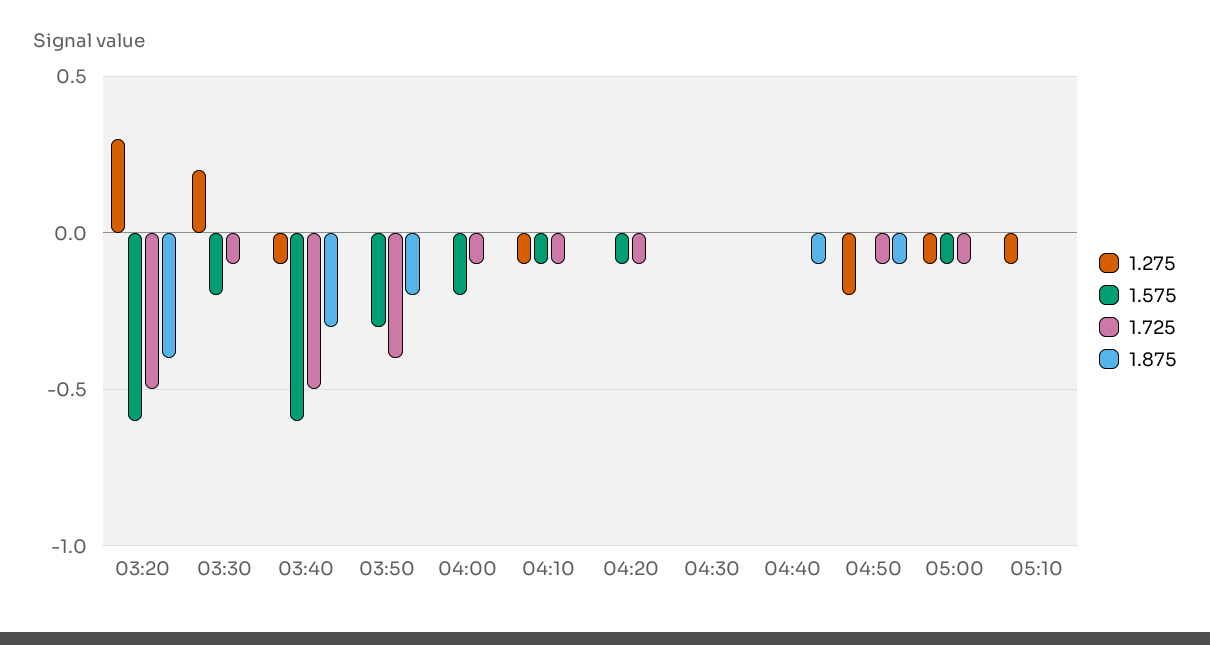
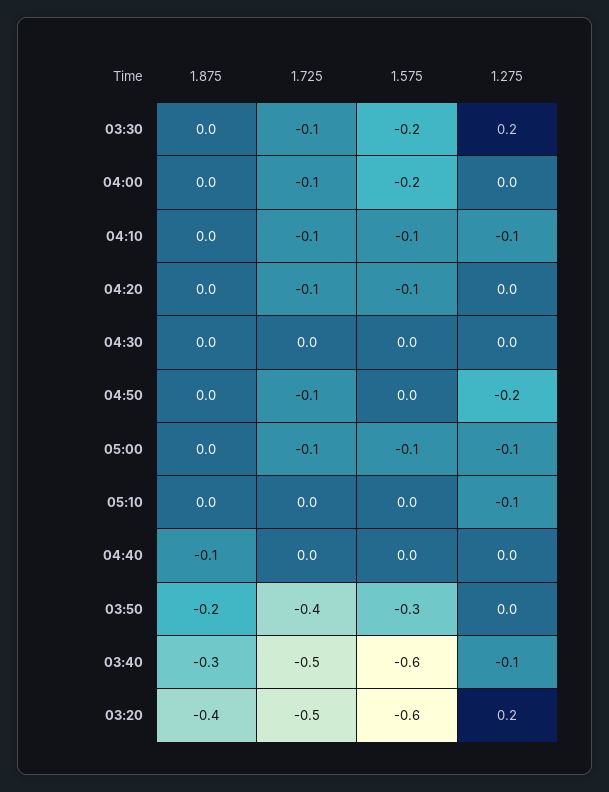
1.275, 03:20: 0.3 -> 0.2
1.875, 04:50: -0.1 -> 0

